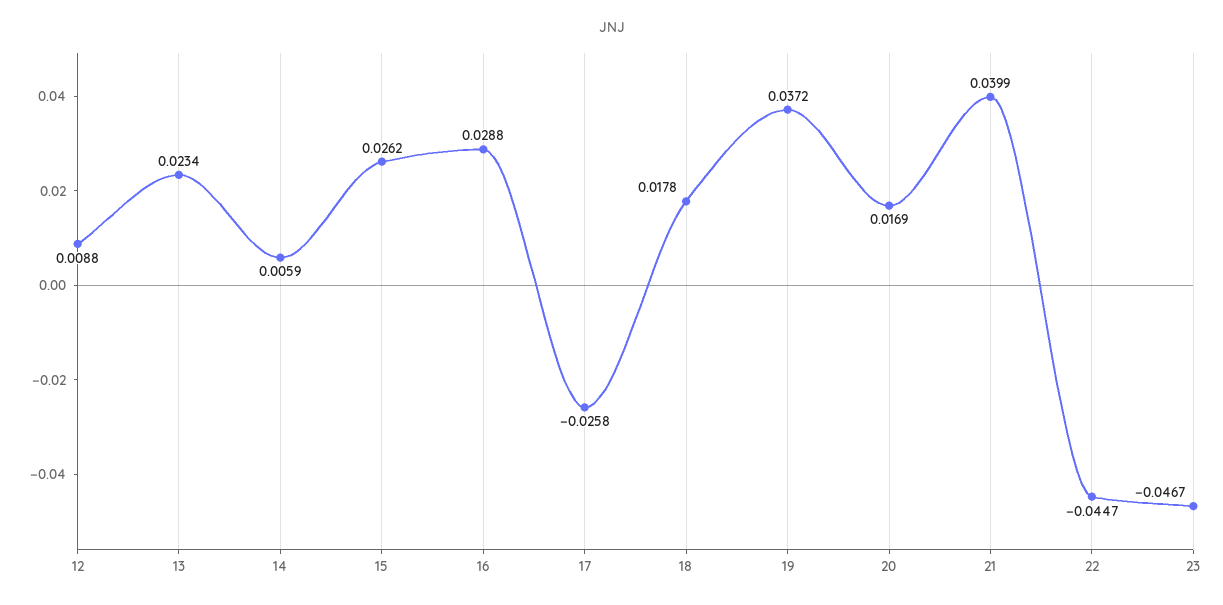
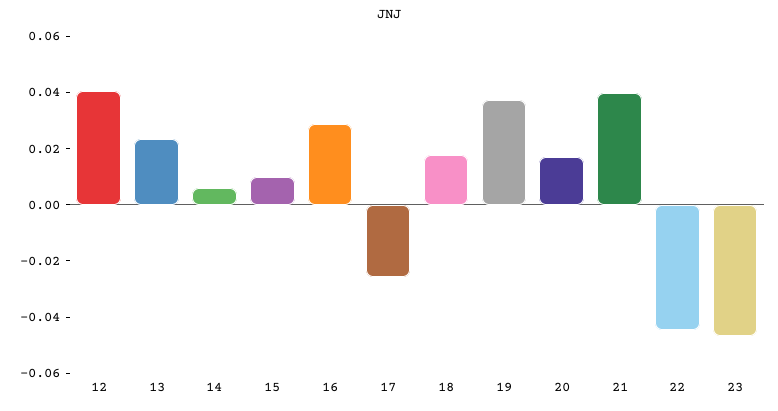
12: 0.0088 -> 0.04
15: 0.0262 -> 0.01

